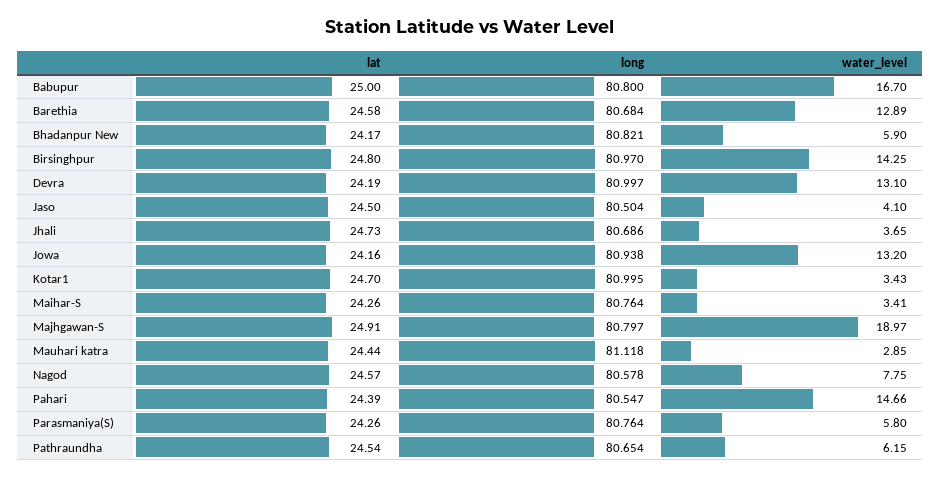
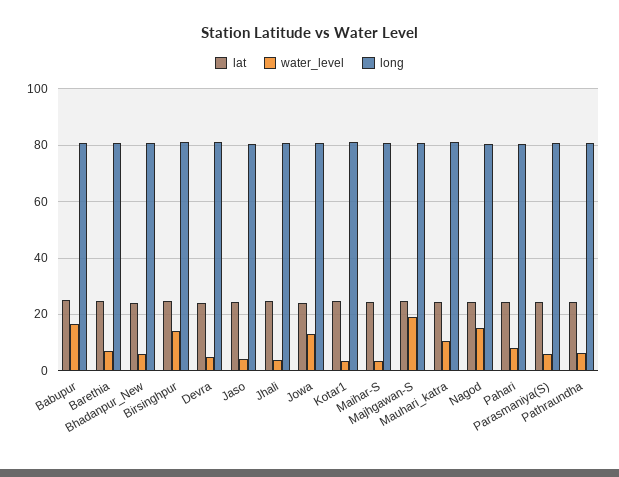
water_level, Barethia: 12.89 -> 7.5
water_level, Devra: 13.1 -> 5
water_level, Mauhari katra: 2.85 -> 10
water_level, Nagod: 7.75 -> 15
water_level, Pahari: 14.66 -> 7.5

